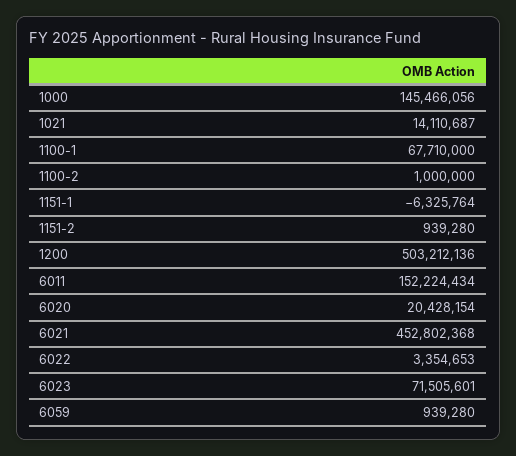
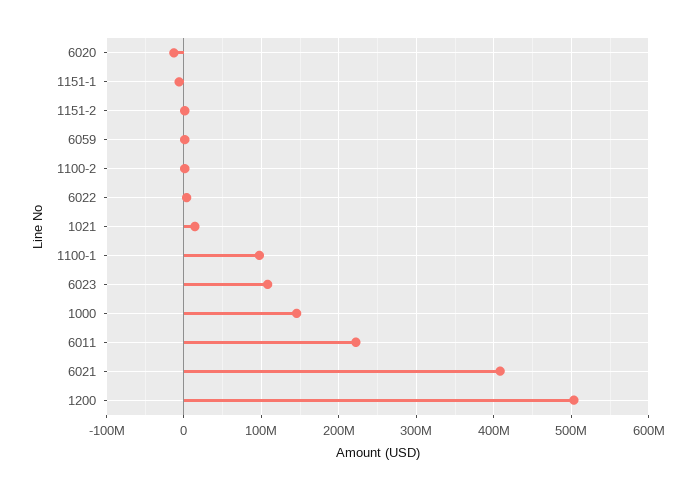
1100-1: 67710000 -> 100000000
6011: 152224434 -> 220000000
6020: 20428154 -> -10000000
6021: 452802368 -> 410000000
6023: 71505601 -> 110000000

